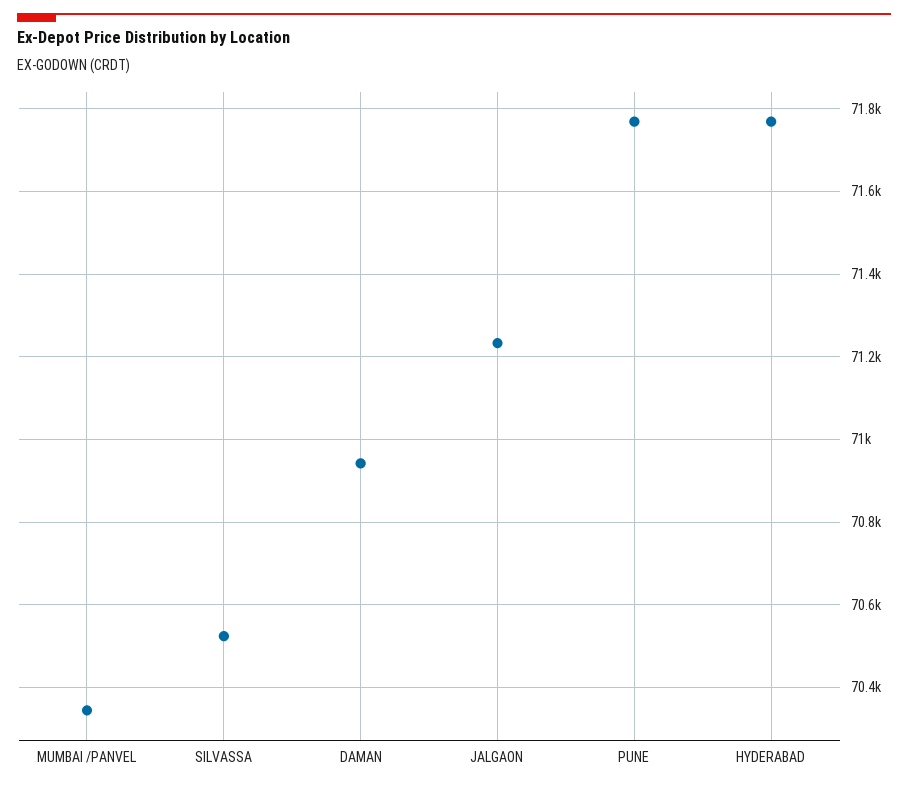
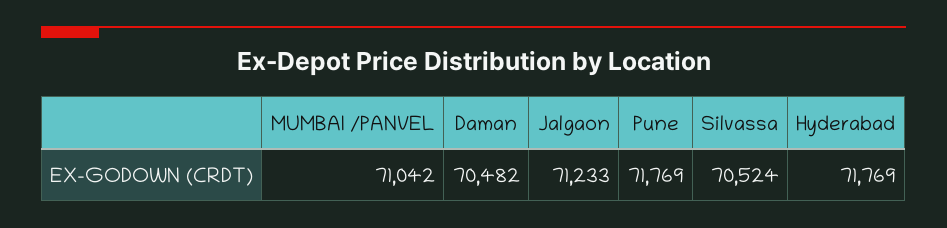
MUMBAI /PANVEL: 70340 -> 71042
DAMAN: 70940 -> 70482

